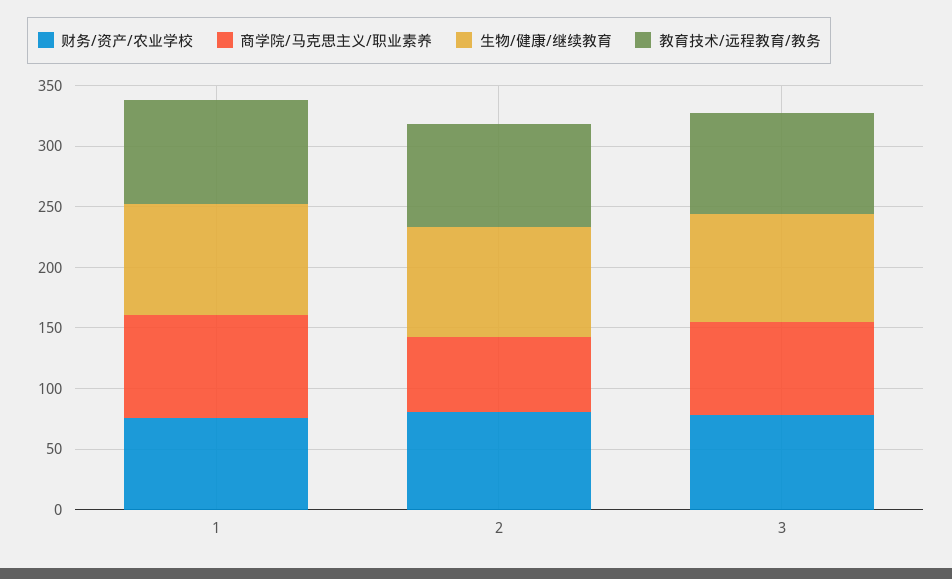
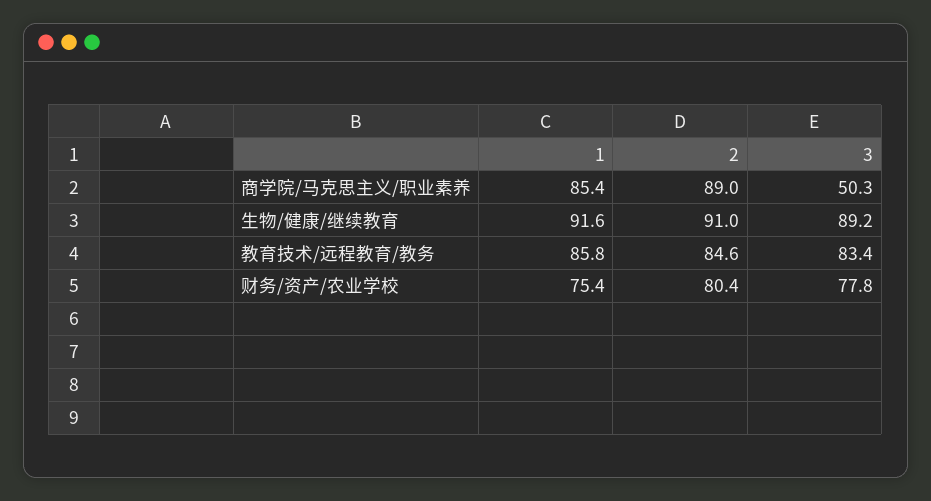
商学院/马克思主义/职业素养, 2: 60 -> 89
商学院/马克思主义/职业素养, 3: 80 -> 50.3

